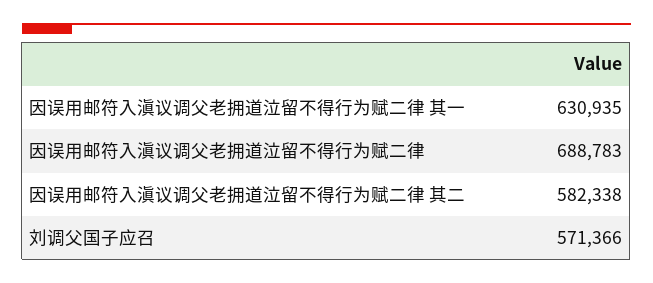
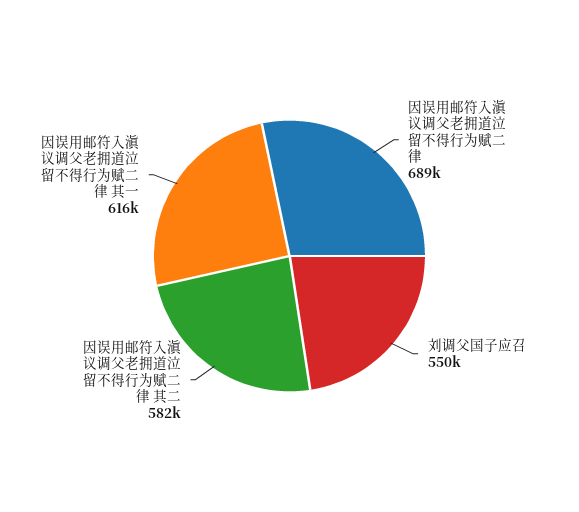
因误用邮符入滇议调父老拥道泣留不得行为赋二律 其一: 630935 -> 616000
刘调父国子应召: 571366 -> 550000

